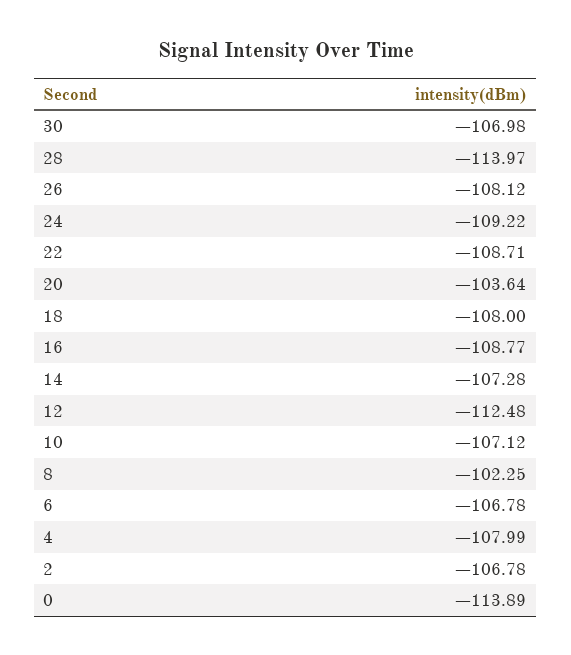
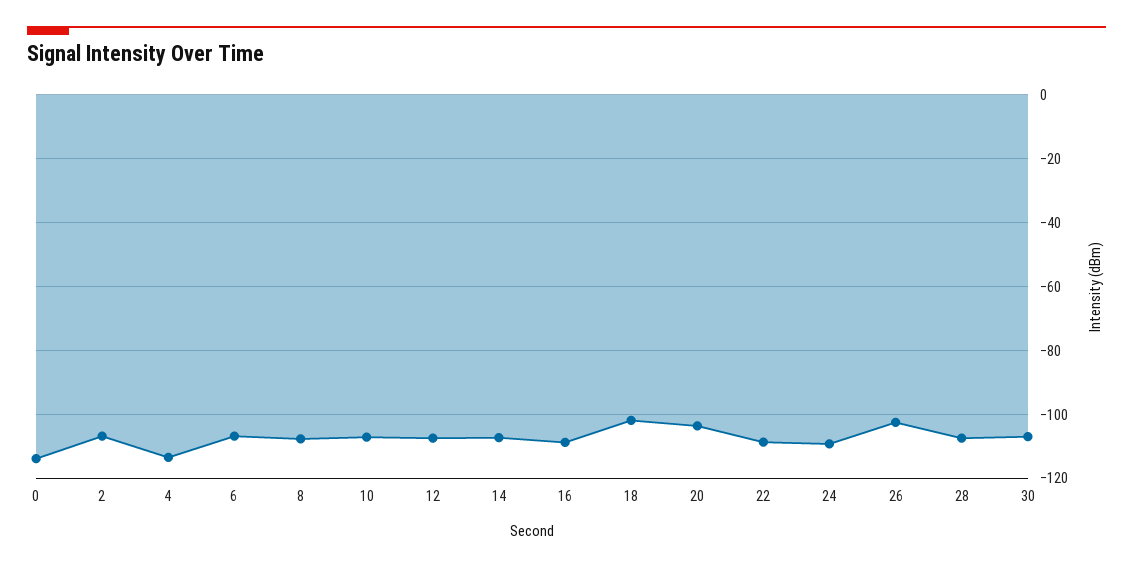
28: -113.97 -> -108
26: -108.12 -> -102
18: -108 -> -102
12: -112.48 -> -108
8: -102.25 -> -108
4: -107.99 -> -114

